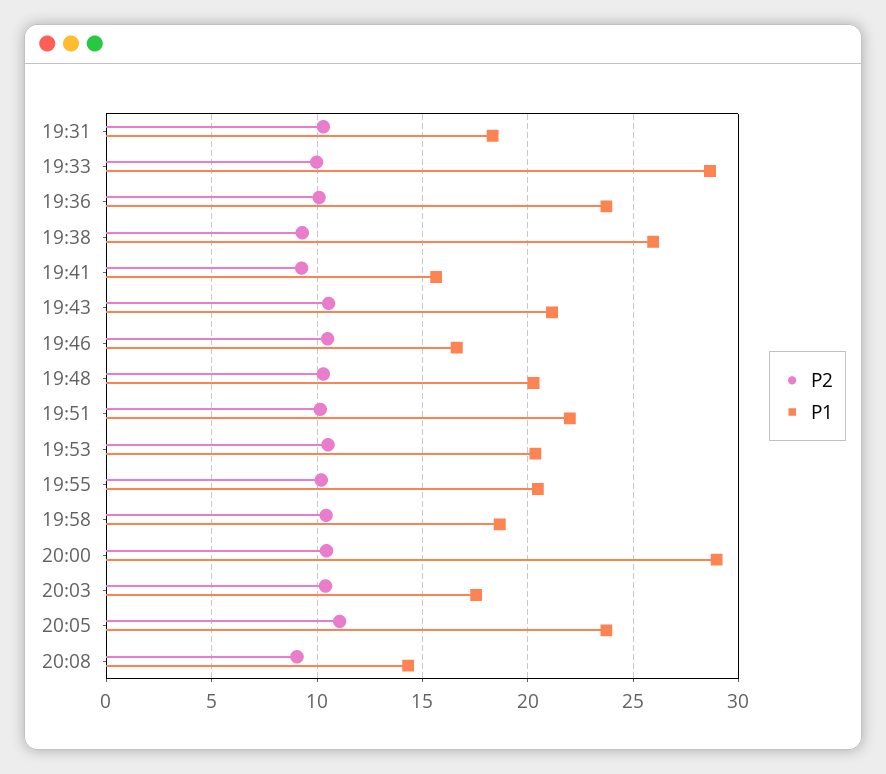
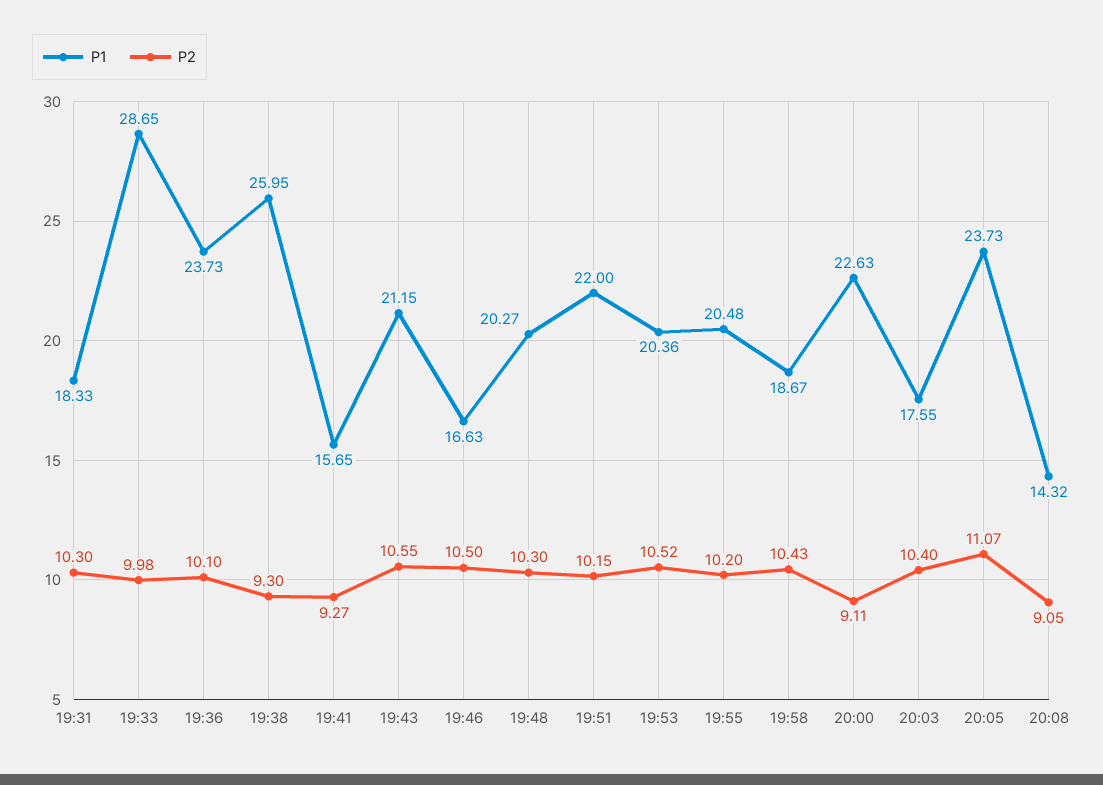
P2, 20:00: 10.5 -> 9.11
P1, 20:00: 29 -> 22.63

